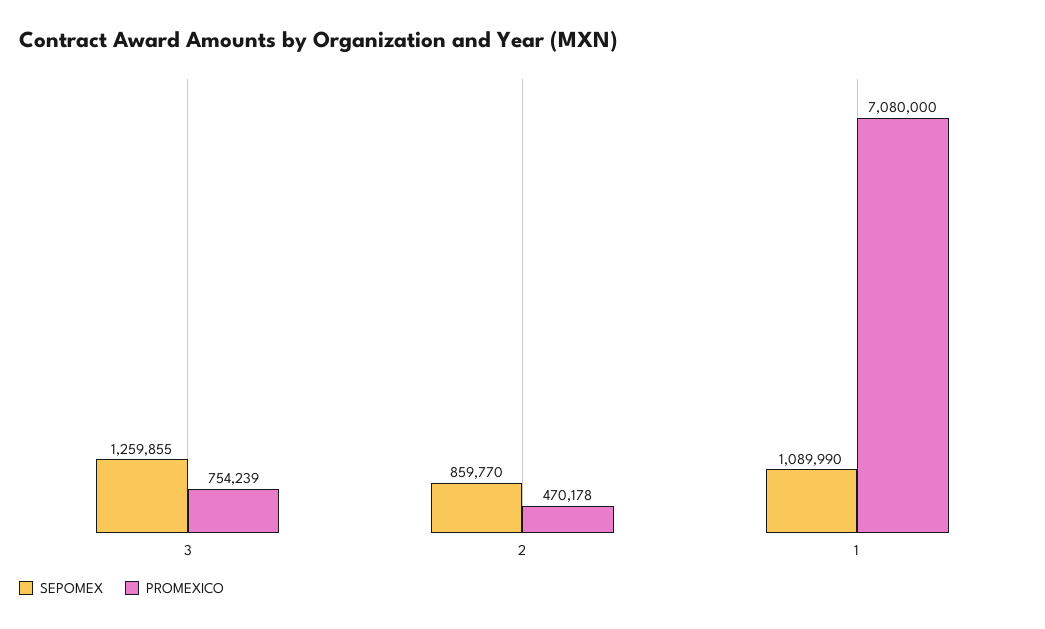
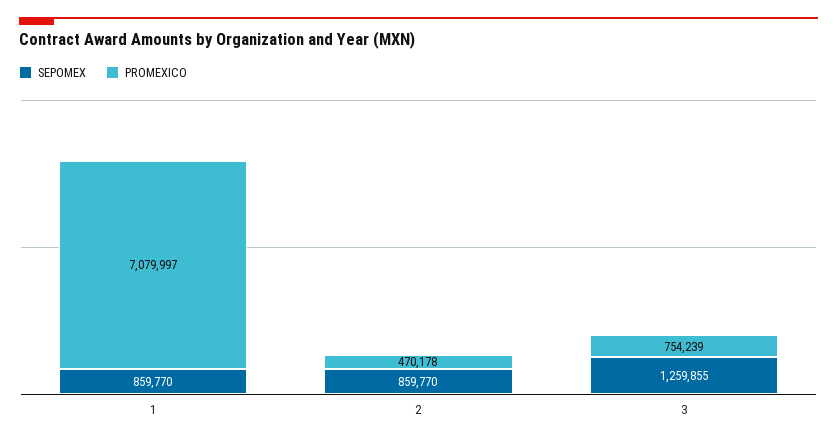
SEPOMEX, 1: 1089990 -> 859770
PROMEXICO, 1: 7080000 -> 7079997

